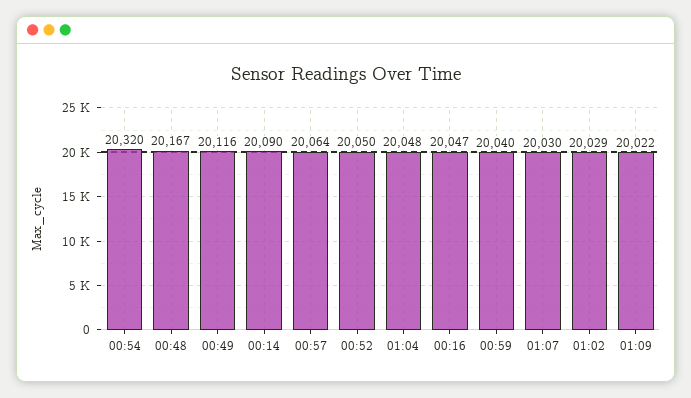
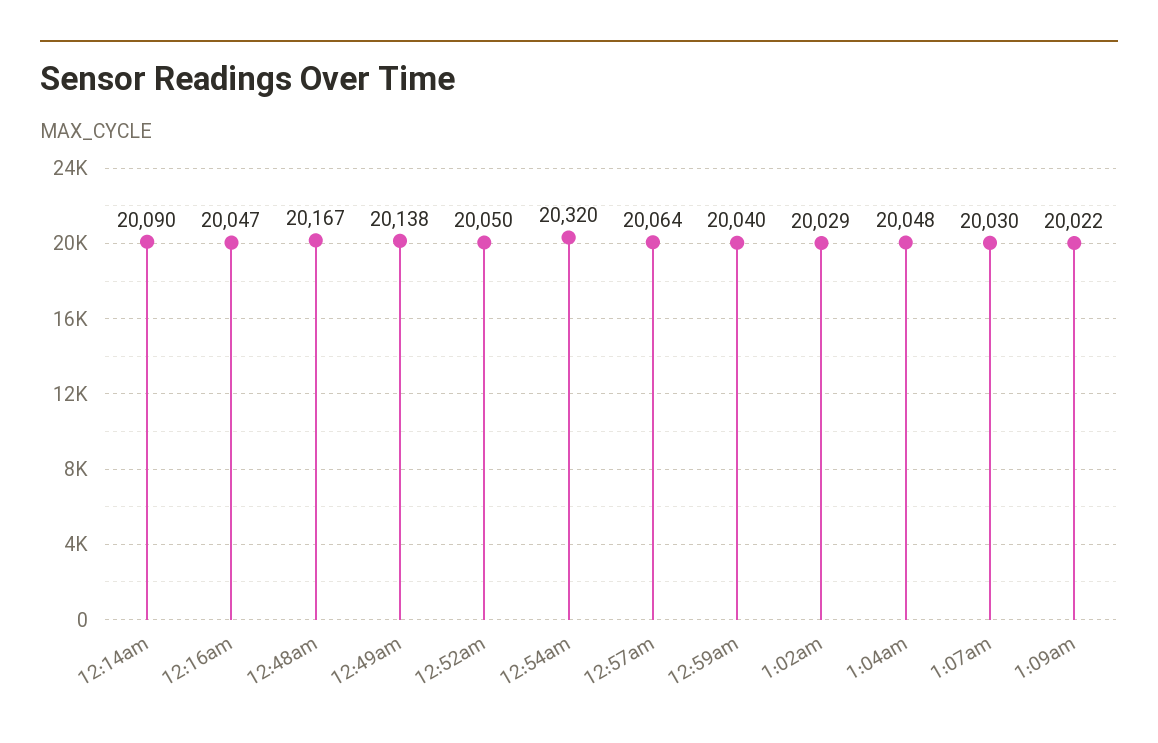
00:49: 20116 -> 20138

